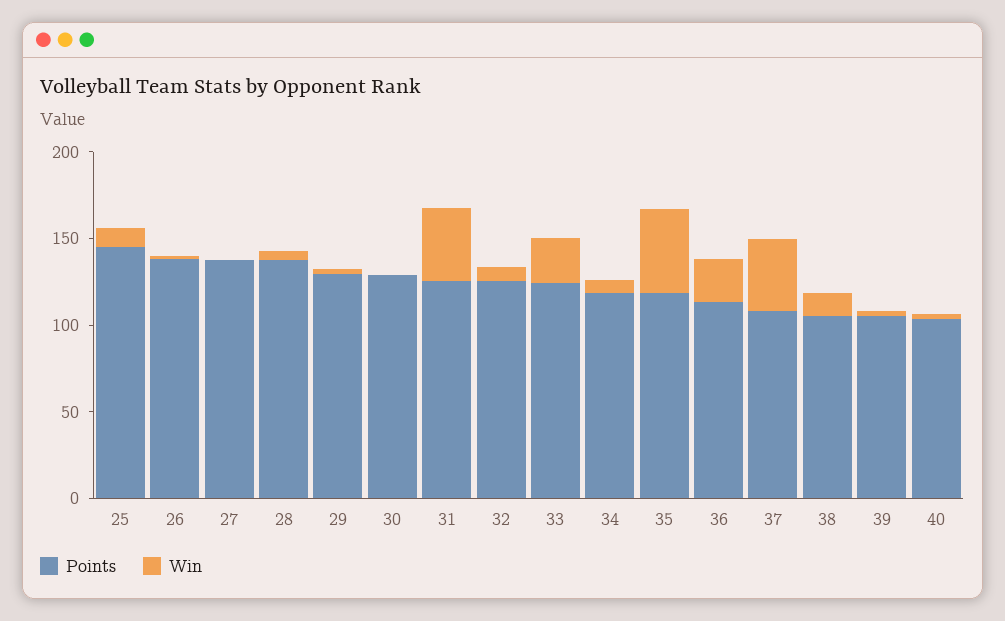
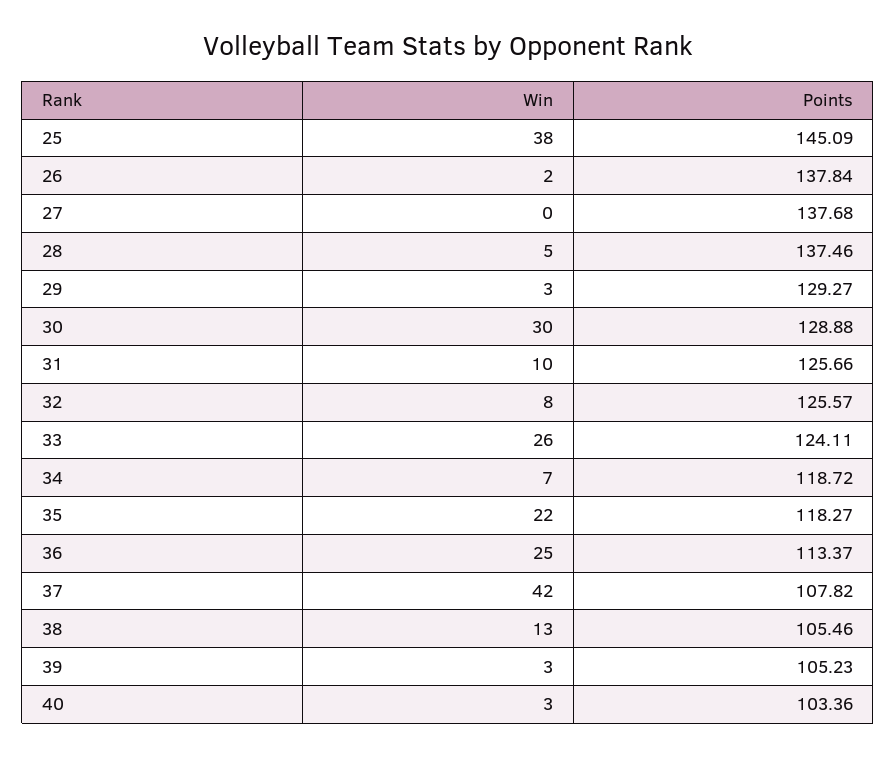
Win, 25: 10 -> 38
Win, 30: 0 -> 30
Win, 31: 40 -> 10
Win, 35: 50 -> 22

